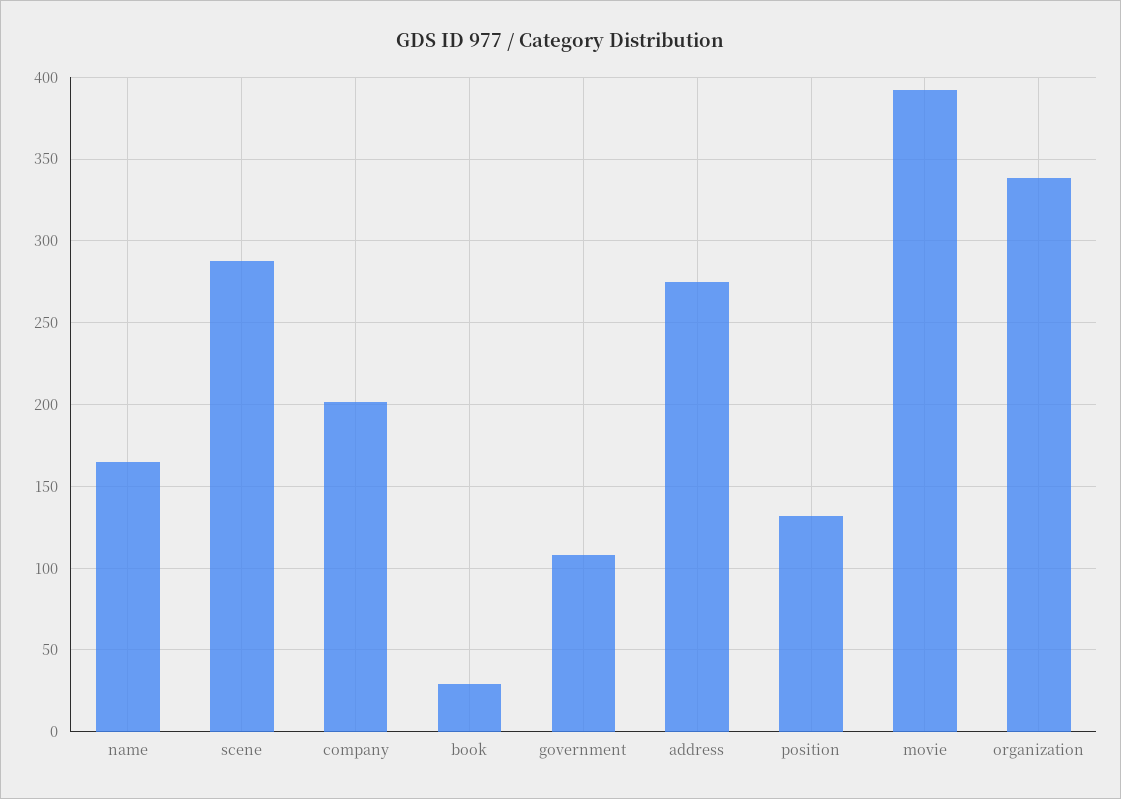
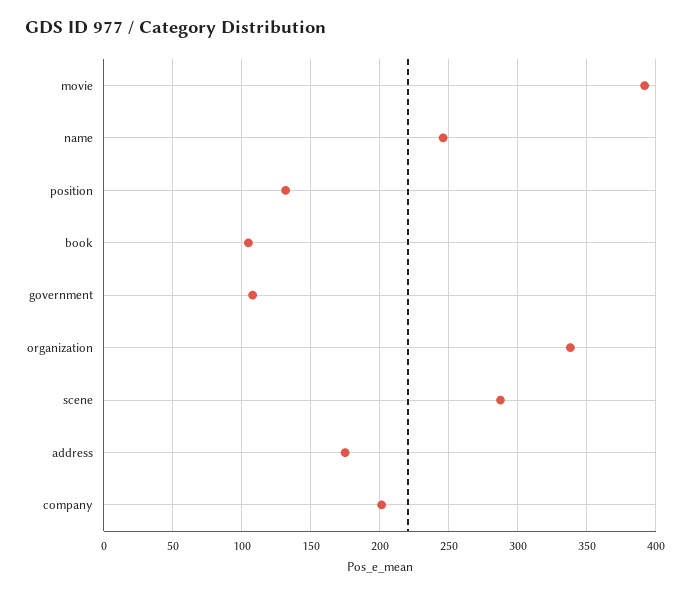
name: 165 -> 245
book: 30 -> 105
address: 275 -> 175

